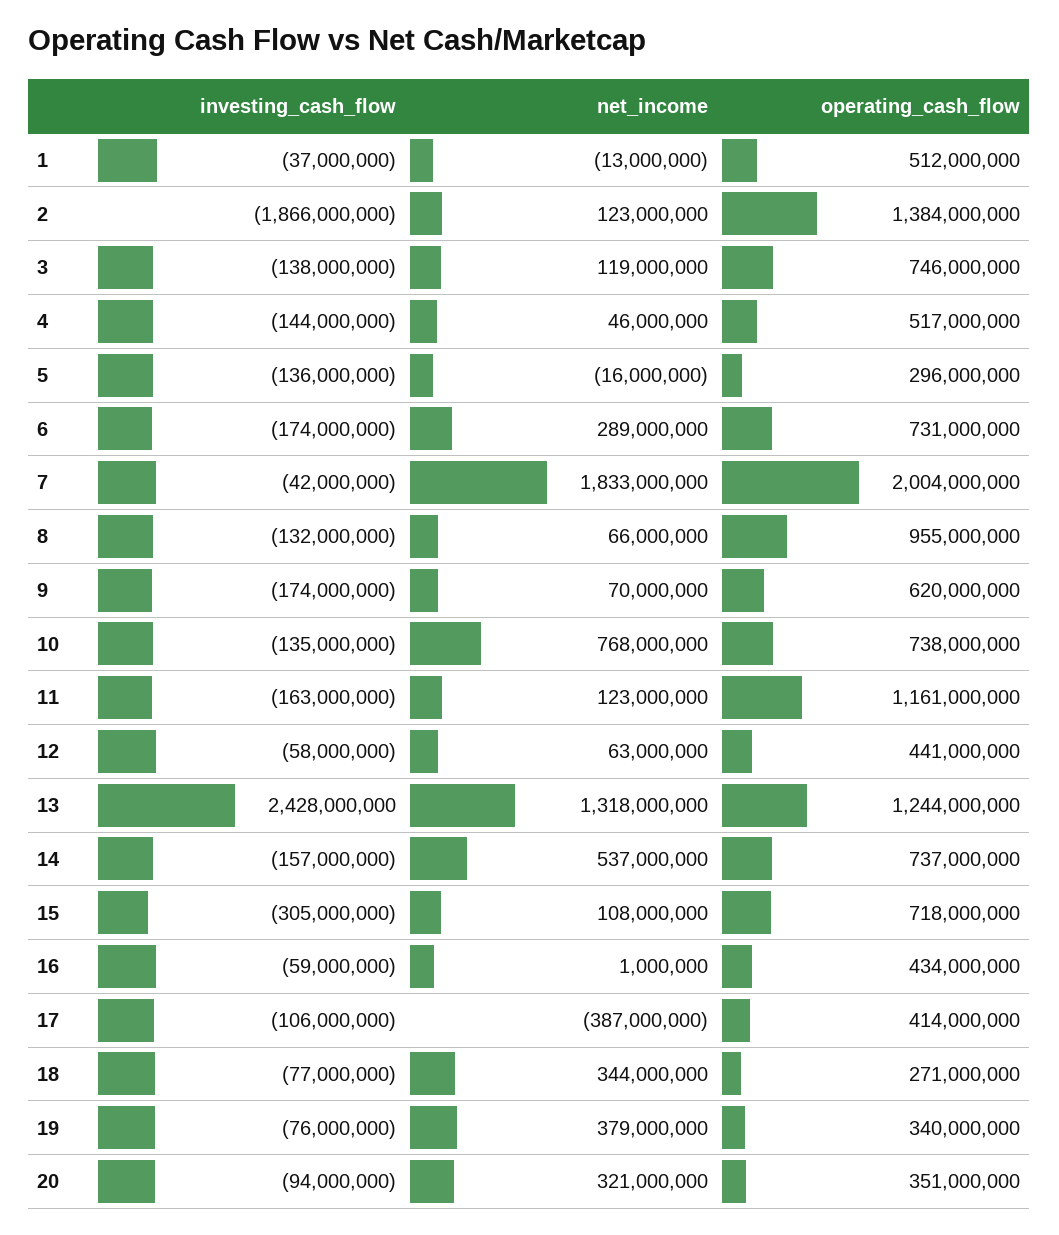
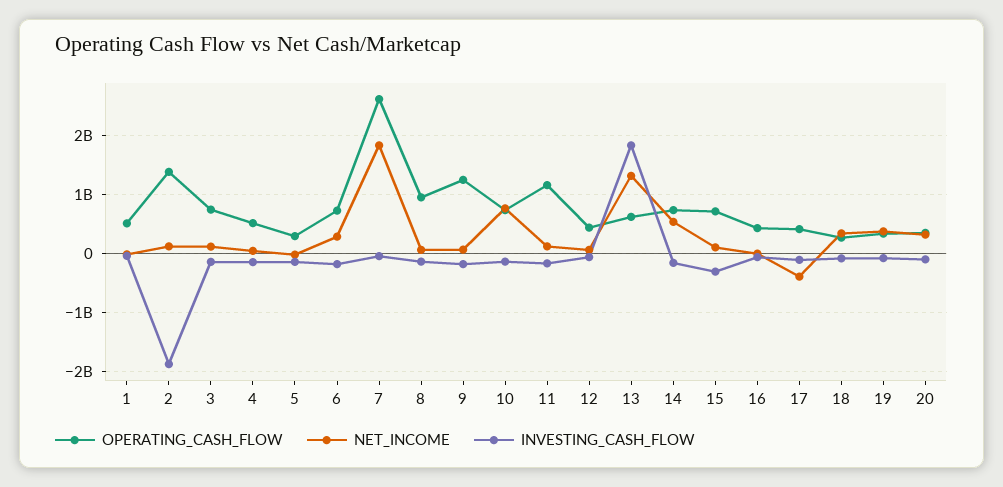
operating_cash_flow, 7: 2004000000 -> 2600000000
operating_cash_flow, 9: 620000000 -> 1200000000
investing_cash_flow, 13: 2428000000 -> 1800000000
operating_cash_flow, 13: 1244000000 -> 600000000

